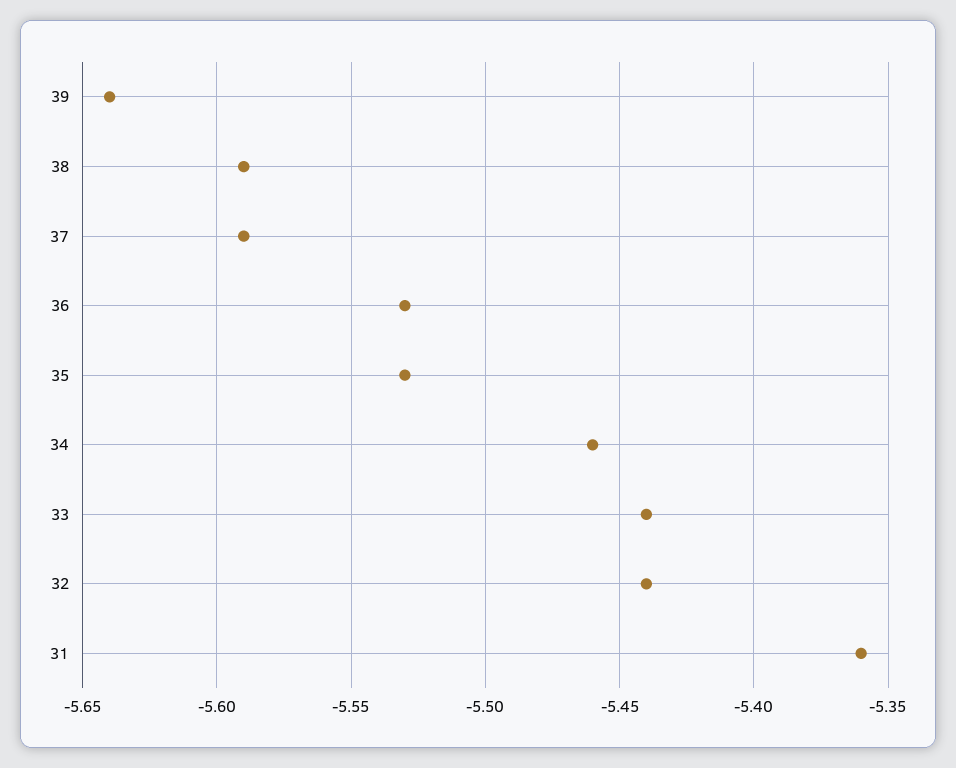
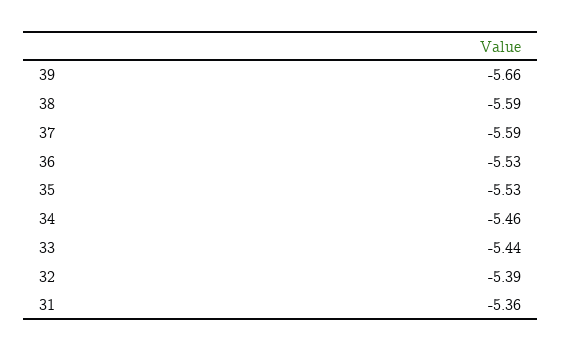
39: -5.64 -> -5.66
32: -5.44 -> -5.39

